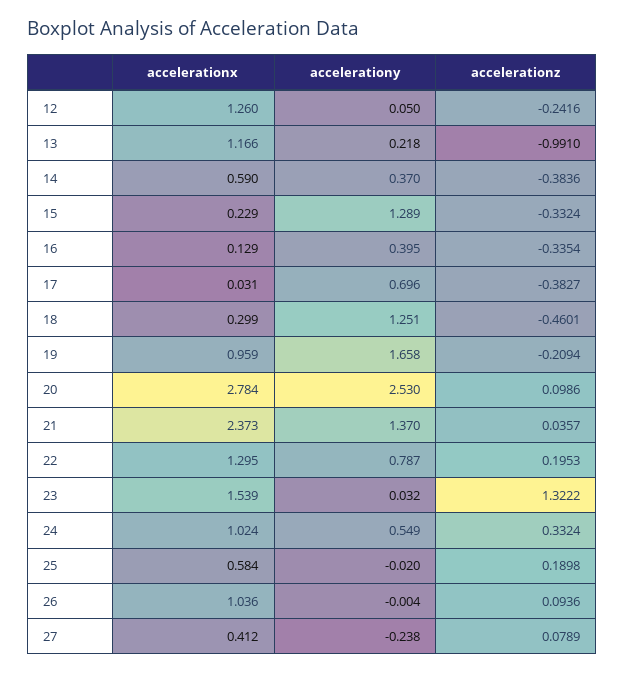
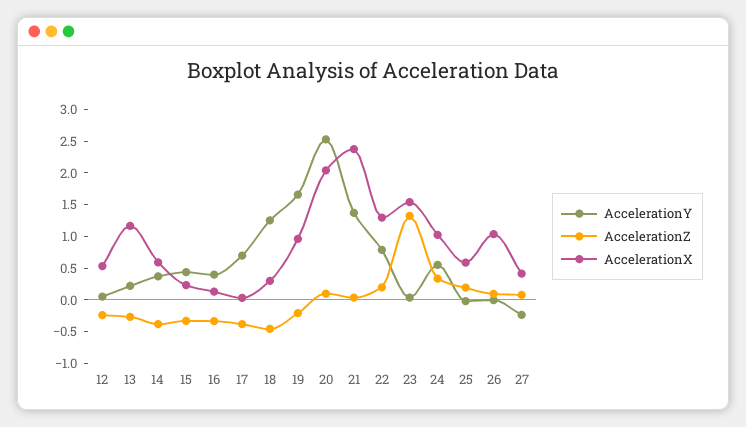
accelerationx, 12: 1.26 -> 0.5
accelerationz, 13: -0.991 -> -0.25
accelerationy, 15: 1.289 -> 0.5
accelerationx, 20: 2.784 -> 2

